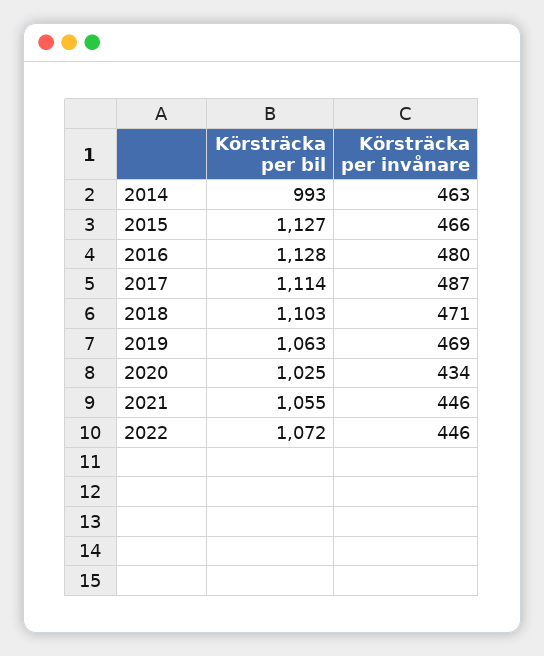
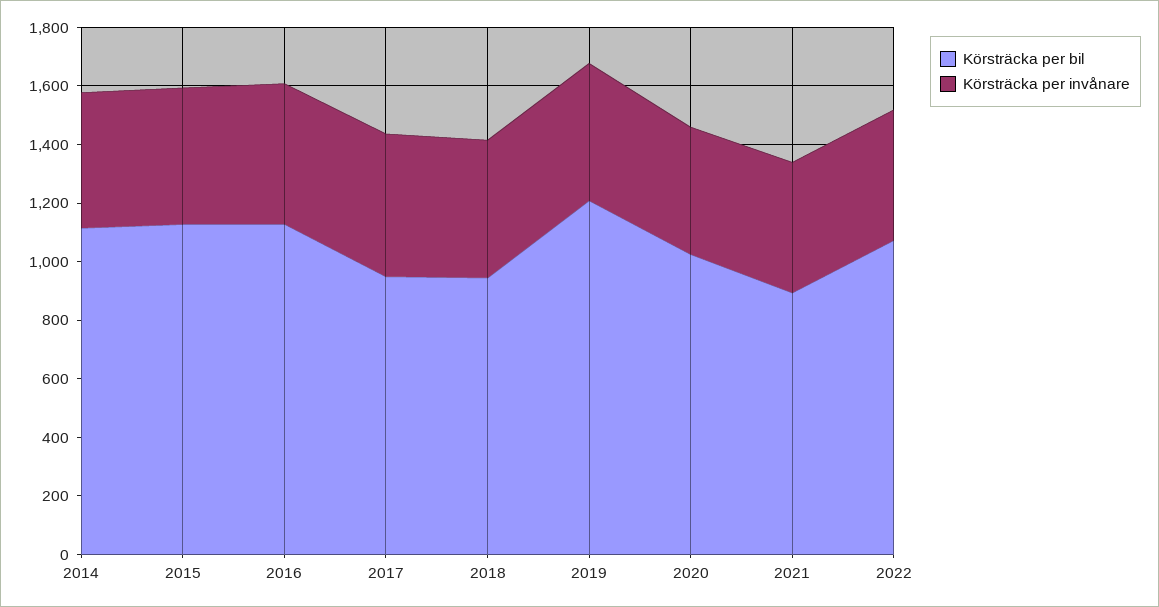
Körsträcka per bil, 2014: 993 -> 1100
Körsträcka per bil, 2017: 1114 -> 950
Körsträcka per bil, 2018: 1103 -> 950
Körsträcka per bil, 2019: 1063 -> 1200
Körsträcka per bil, 2021: 1055 -> 900

